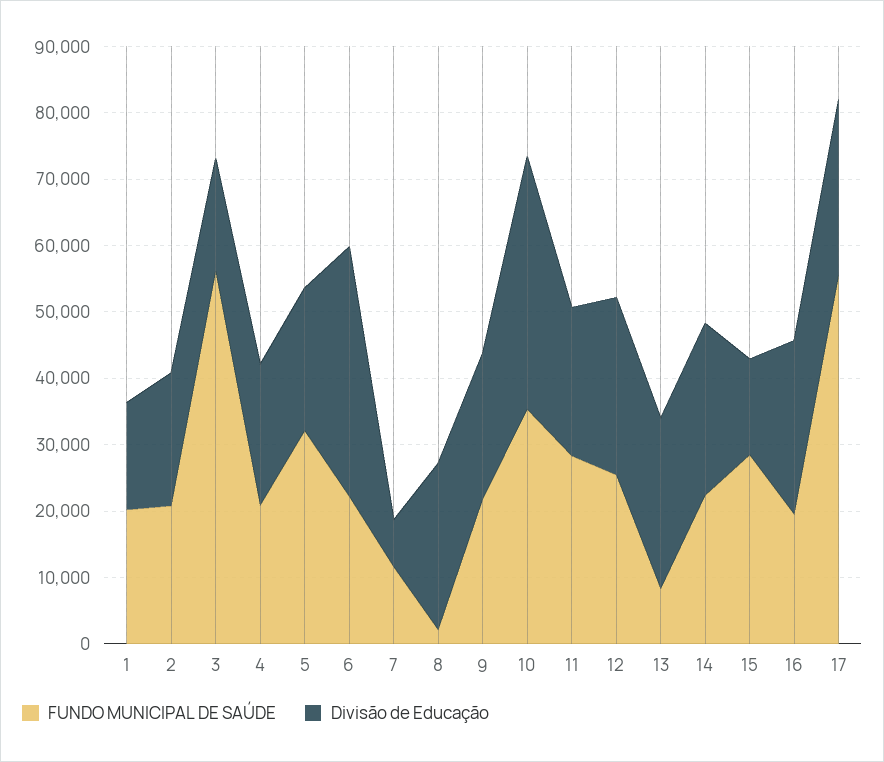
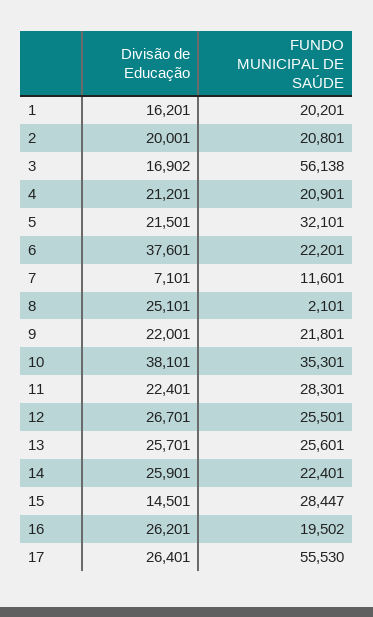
FUNDO MUNICIPAL DE SAÚDE, 13: 8000 -> 25601

